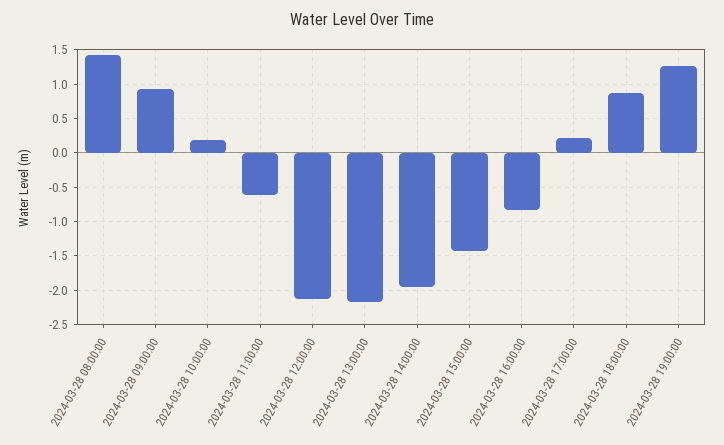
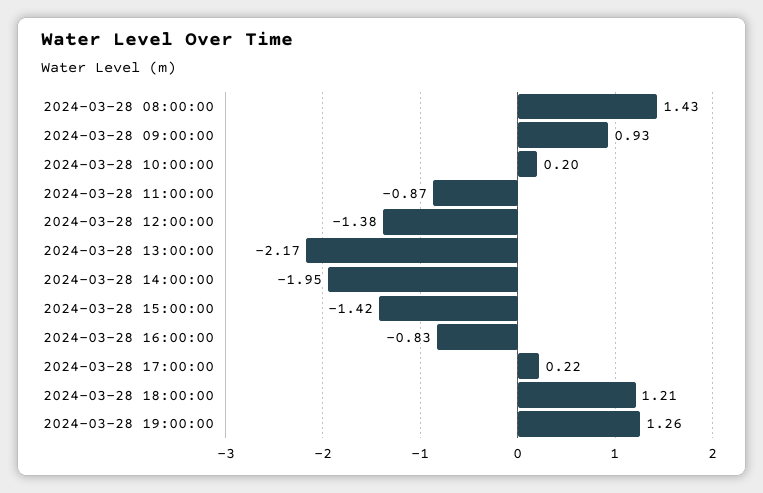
2024-03-28 11:00:00: -0.6 -> -0.87
2024-03-28 12:00:00: -2.1 -> -1.38
2024-03-28 18:00:00: 0.9 -> 1.21

